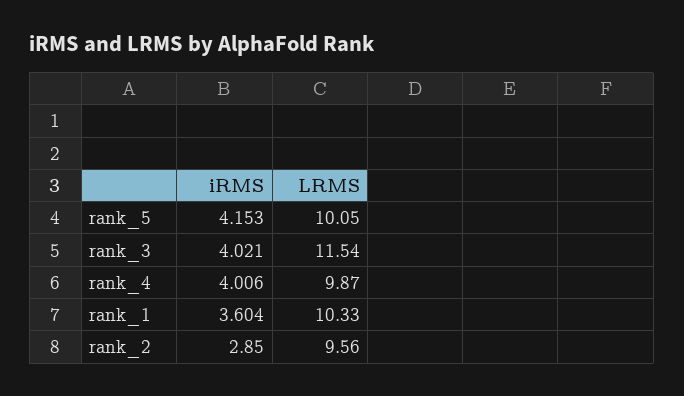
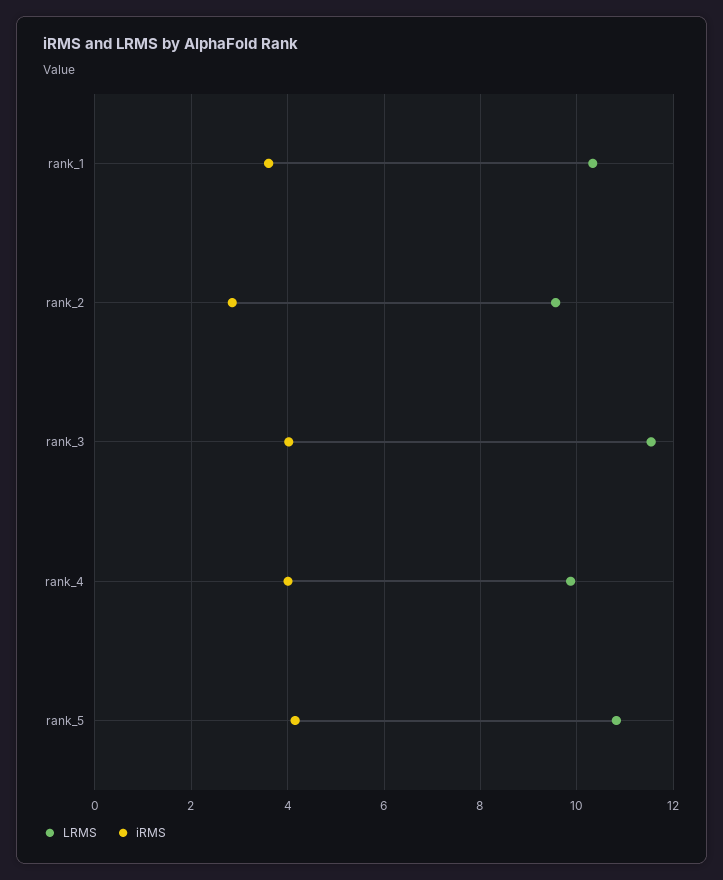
LRMS, rank_5: 10.05 -> 10.8

